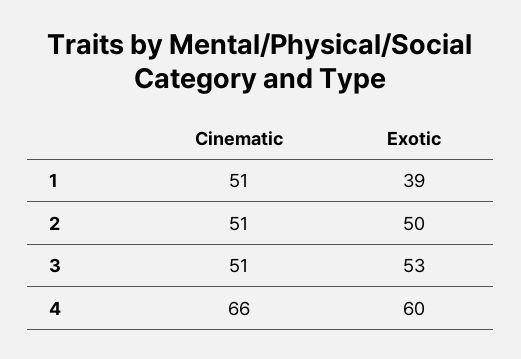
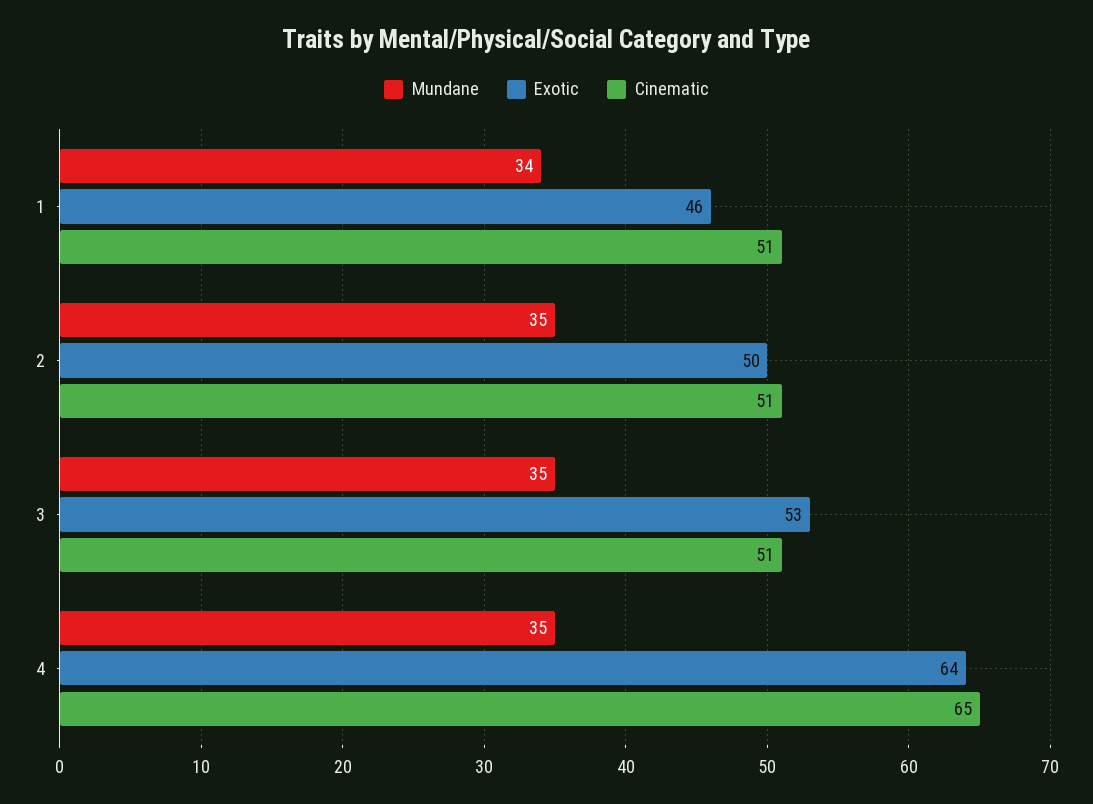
Exotic, 1: 39 -> 46
Cinematic, 4: 66 -> 65
Exotic, 4: 60 -> 64
Mundane, 1: none -> 34
Mundane, 2: none -> 35
Mundane, 3: none -> 35
Mundane, 4: none -> 35

